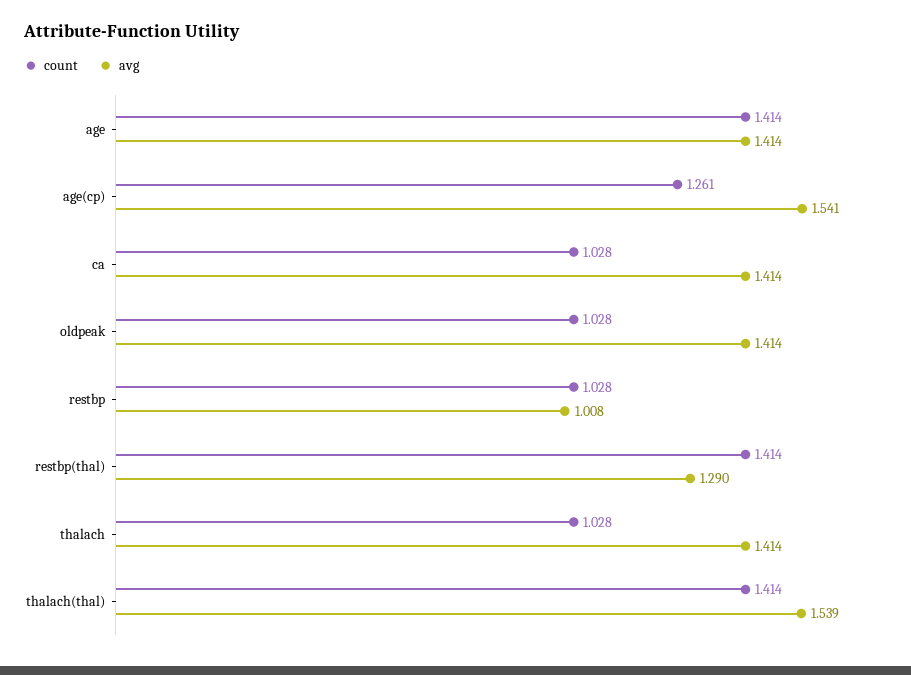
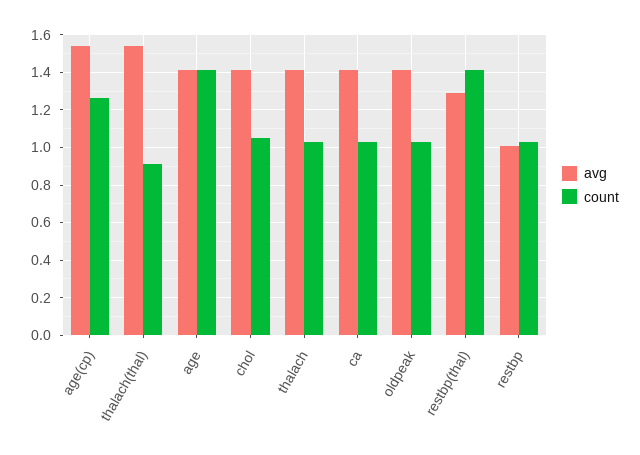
count, thalach(thal): 1.414 -> 0.9
avg, chol: none -> 1.4
count, chol: none -> 1.05

